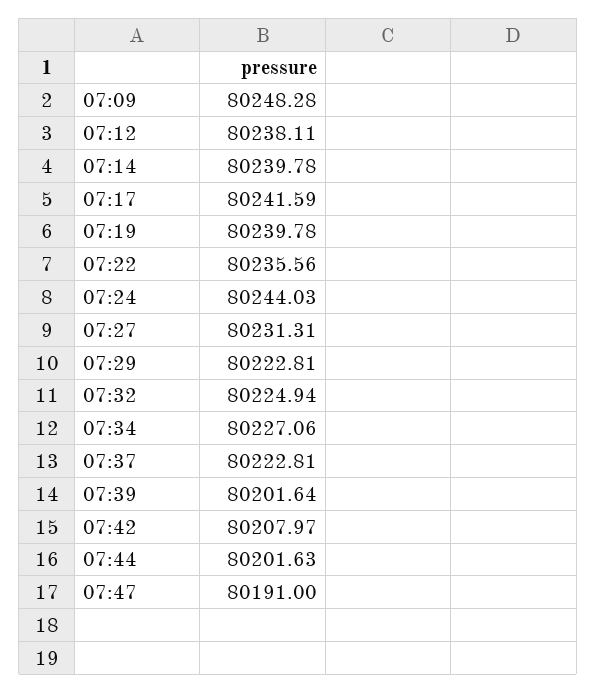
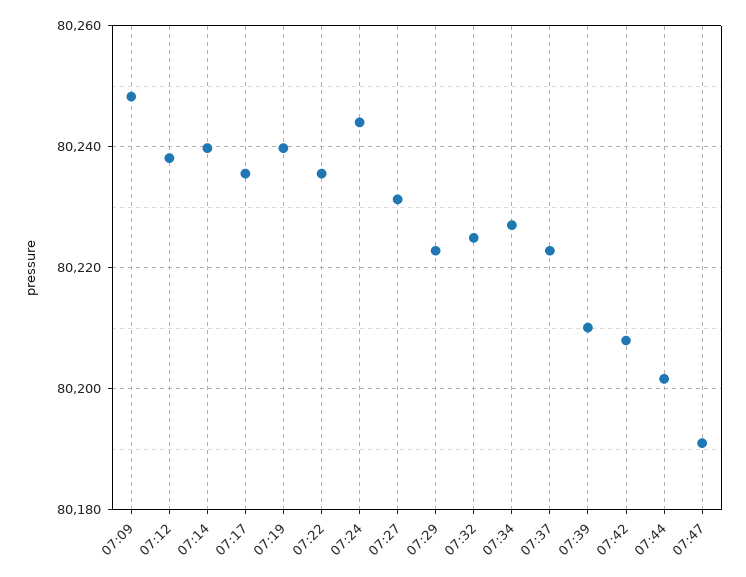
07:17: 80241.59 -> 80236
07:39: 80201.64 -> 80210

